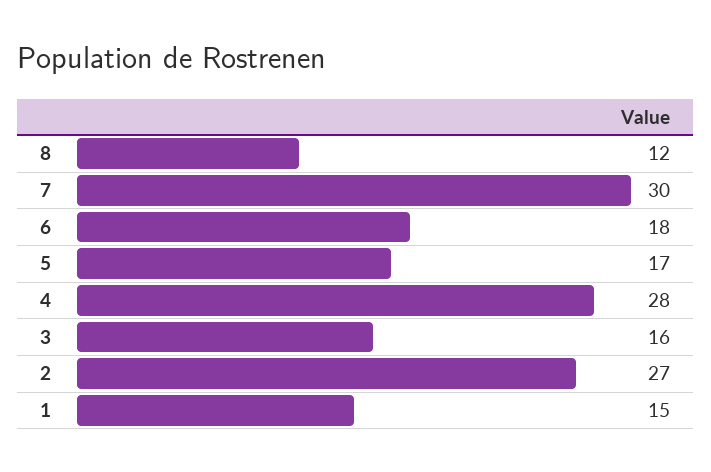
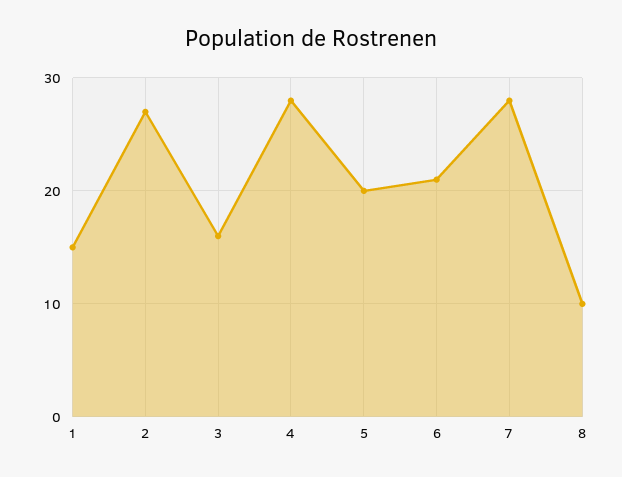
8: 12 -> 10
7: 30 -> 28
6: 18 -> 21
5: 17 -> 20

